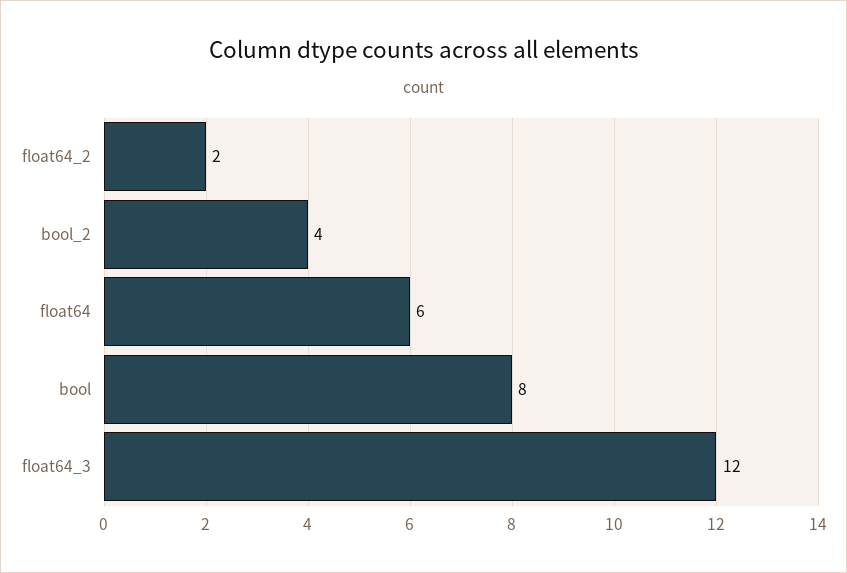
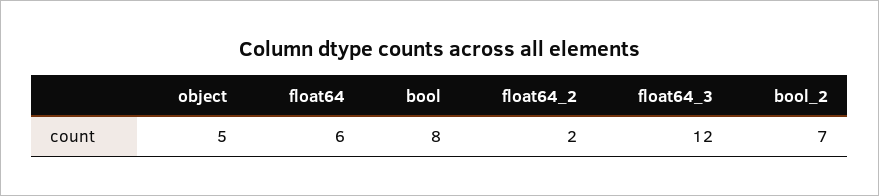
bool_2: 4 -> 7
object: none -> 5

